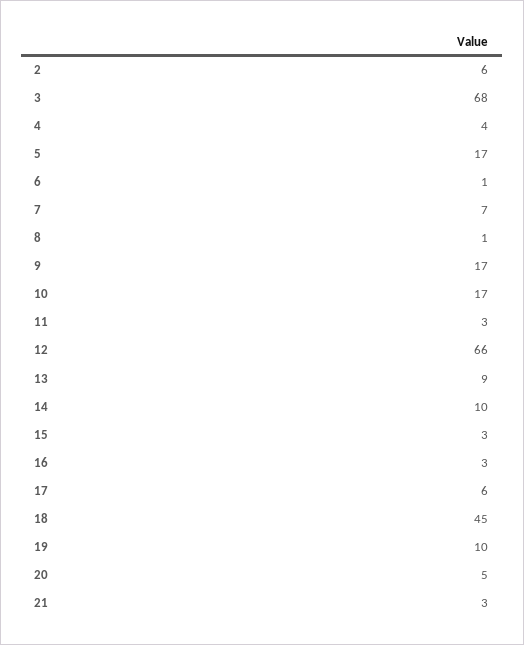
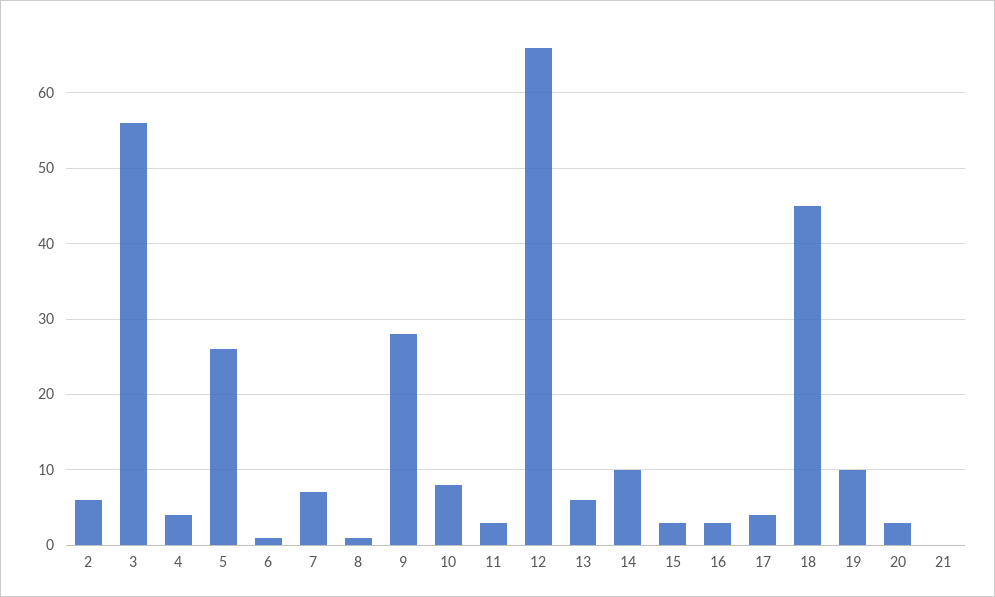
3: 68 -> 56
5: 17 -> 26
9: 17 -> 28
10: 17 -> 8
13: 9 -> 6
17: 6 -> 4
20: 5 -> 3
21: 3 -> 0

